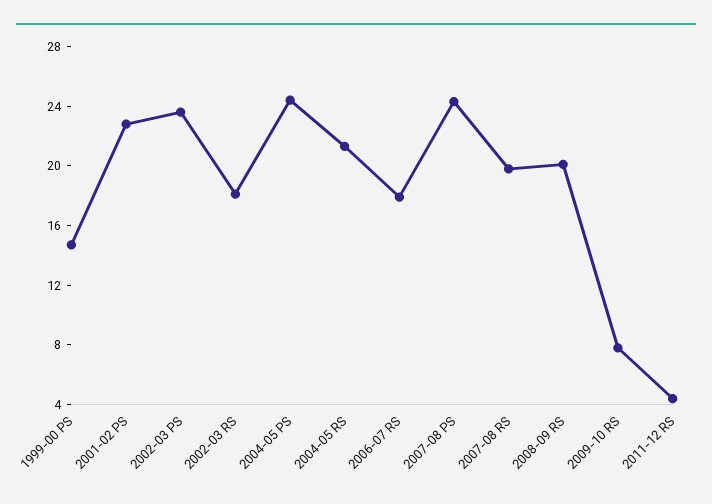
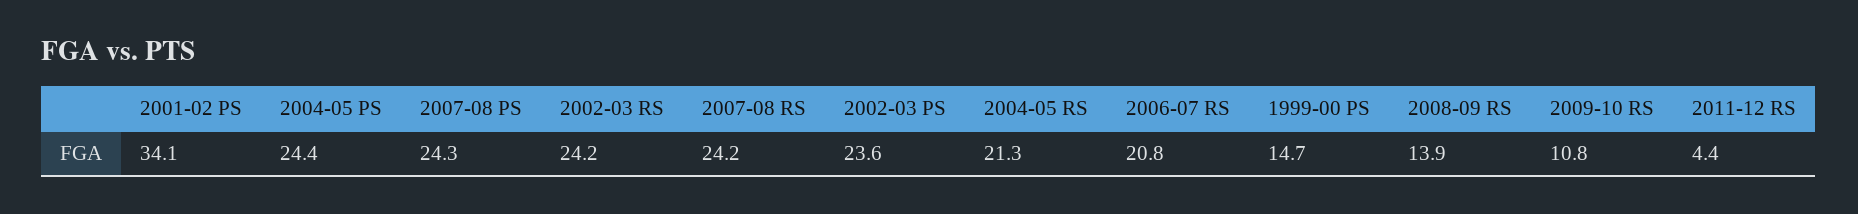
2001-02 PS: 23 -> 34.1
2002-03 RS: 18 -> 24.2
2006-07 RS: 18 -> 20.8
2007-08 RS: 20 -> 24.2
2008-09 RS: 20 -> 13.9
2009-10 RS: 8 -> 10.8

